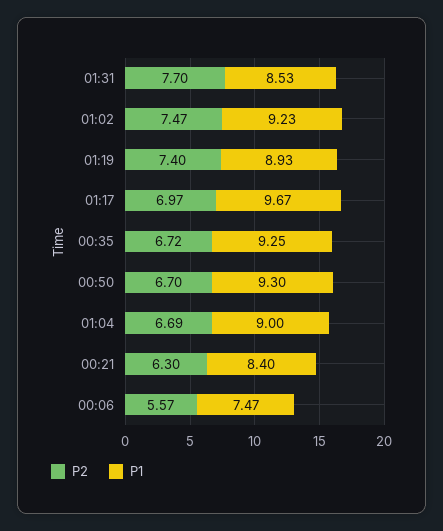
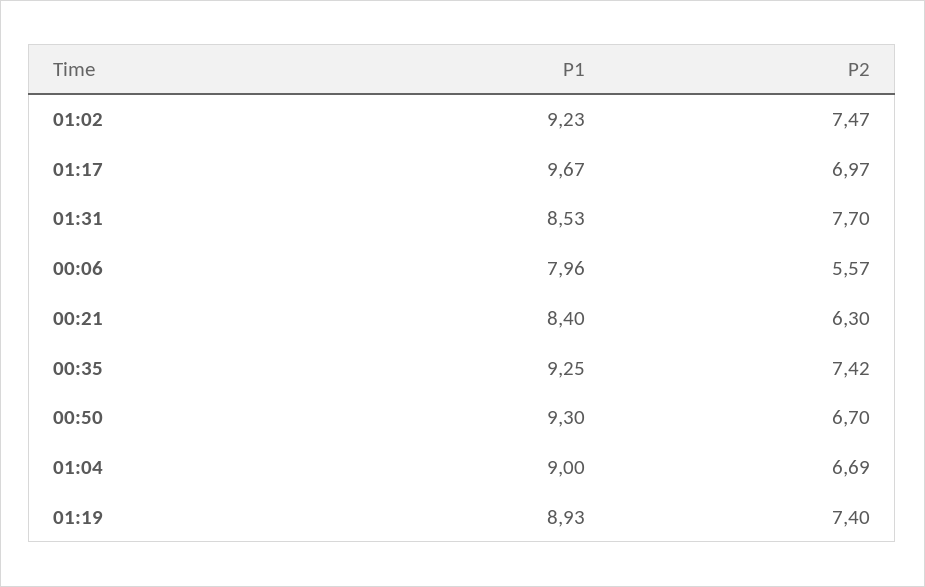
P2, 00:35: 6.72 -> 7.42
P1, 00:06: 7.47 -> 7.96

